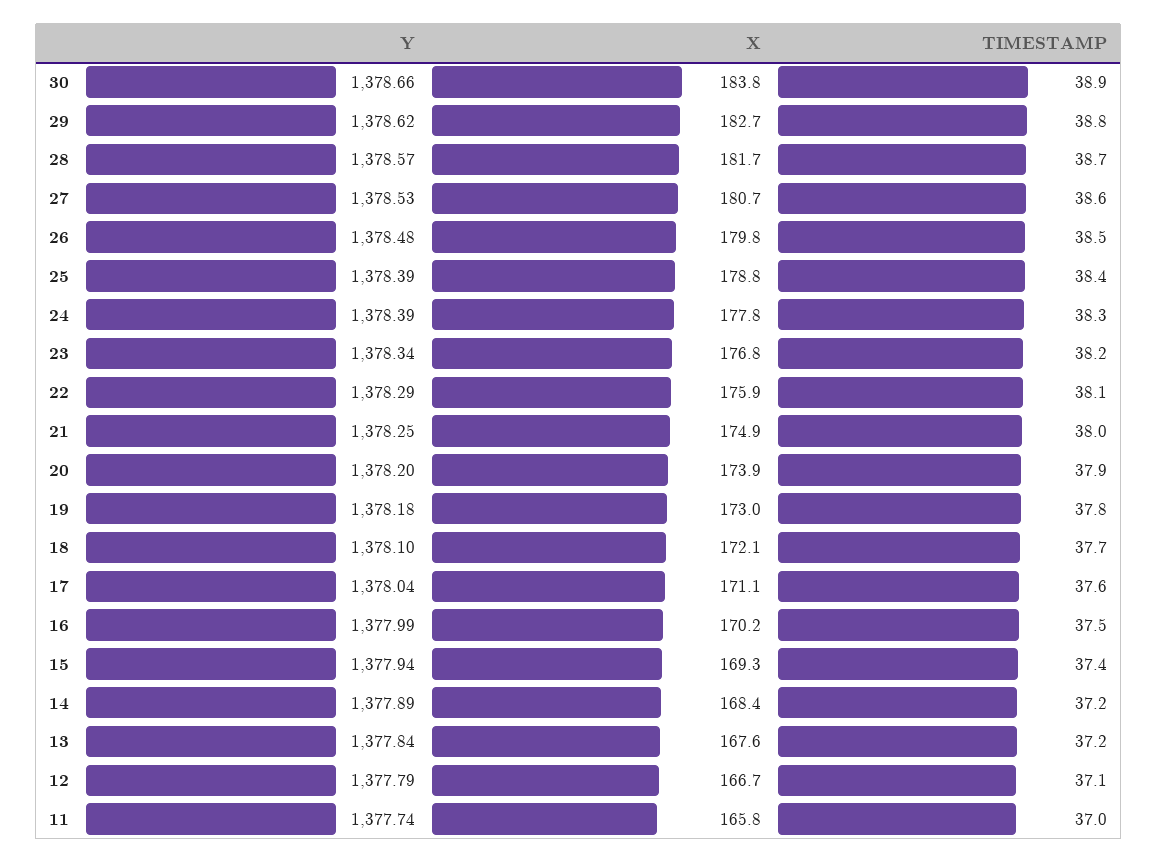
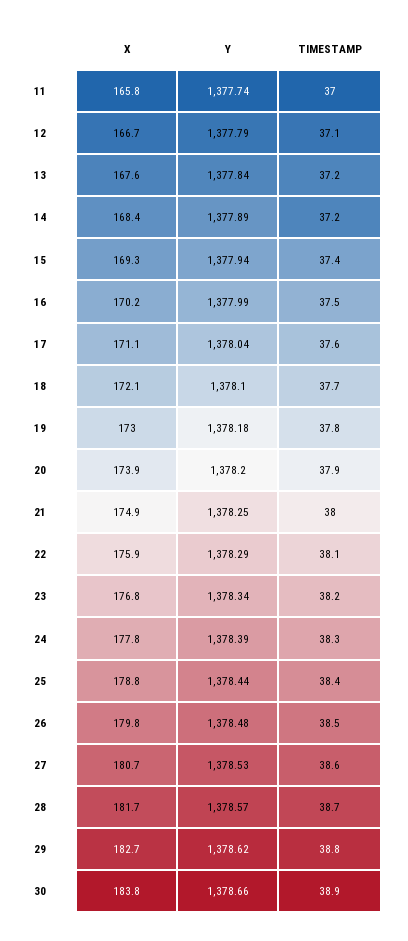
Y, 25: 1378.39 -> 1378.44

